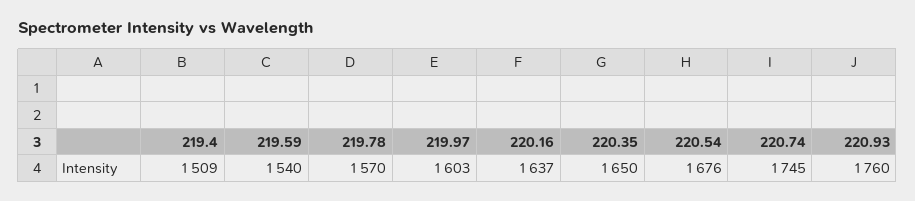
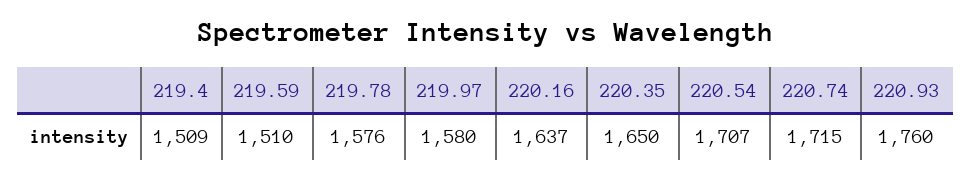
219.59: 1540 -> 1510
219.78: 1570 -> 1576
219.97: 1603 -> 1580
220.54: 1676 -> 1707
220.74: 1745 -> 1715

